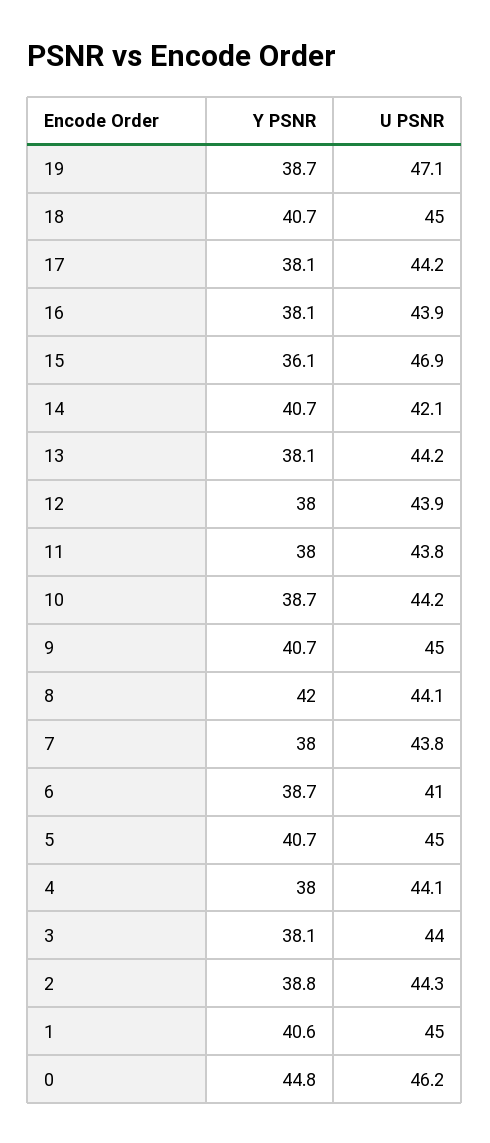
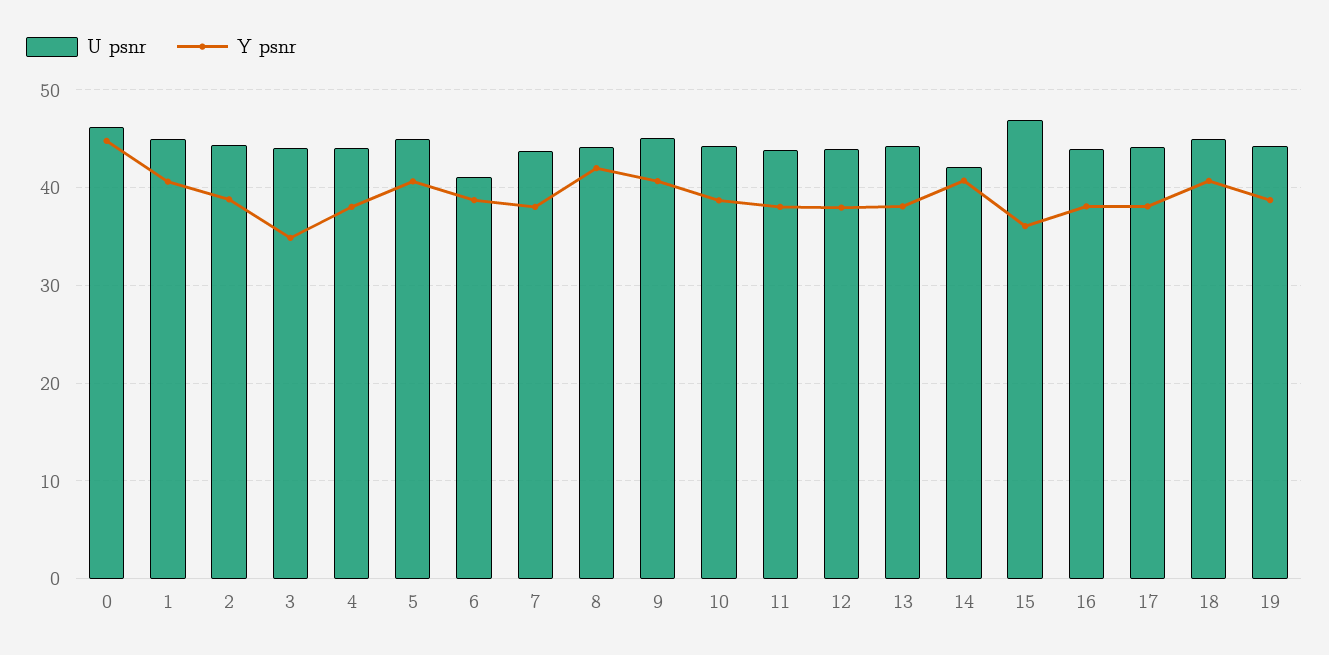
U PSNR, 19: 47.1 -> 44
Y PSNR, 3: 38.1 -> 35

